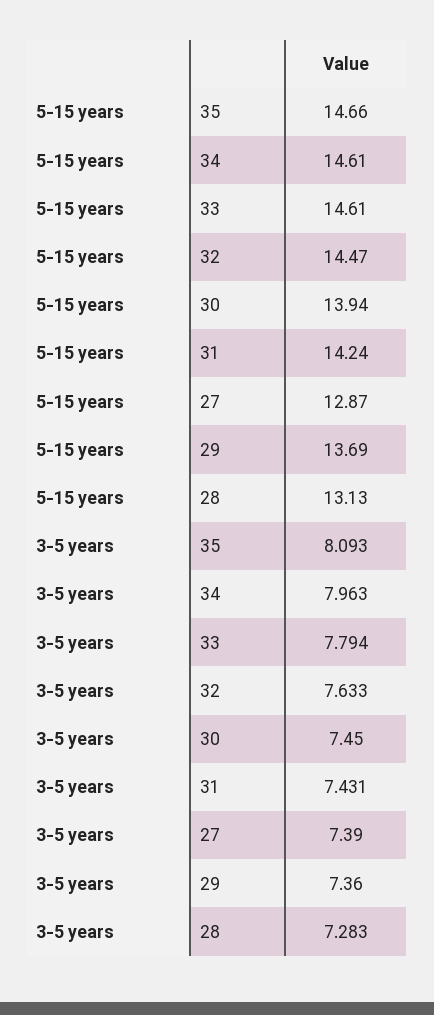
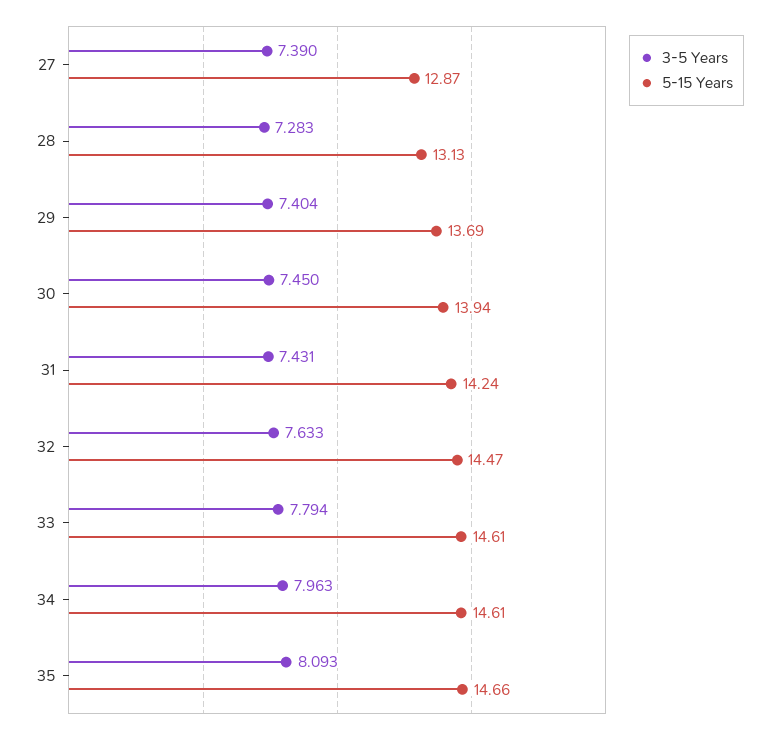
3-5 years, 29: 7.36 -> 7.404

